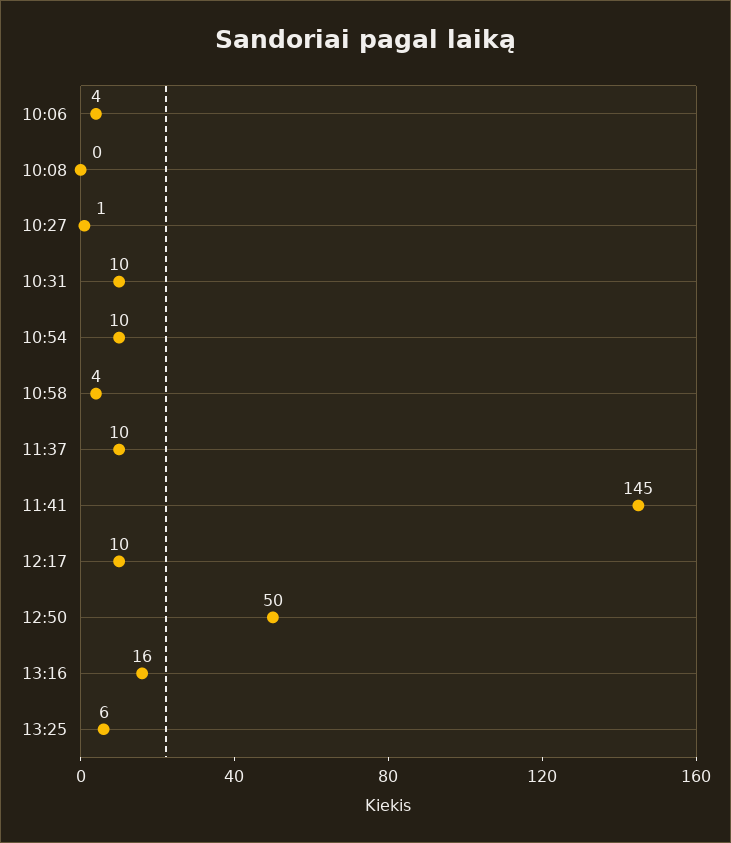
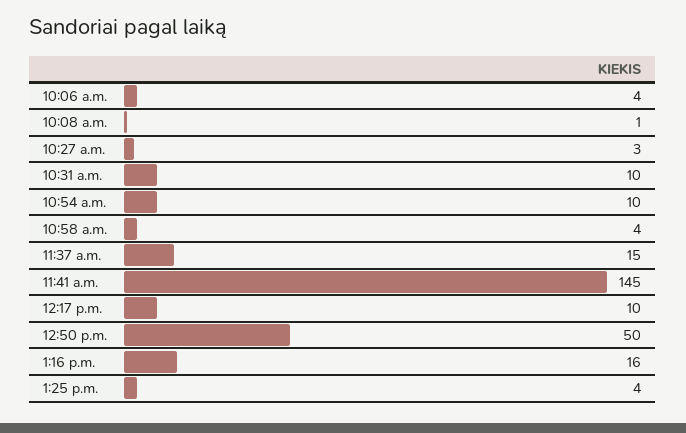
10:08: 0 -> 1
10:27: 1 -> 3
11:37: 10 -> 15
13:25: 6 -> 4

